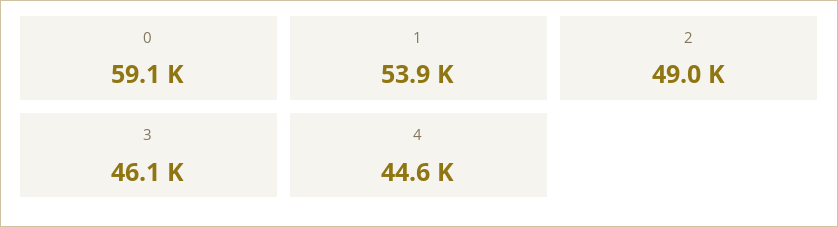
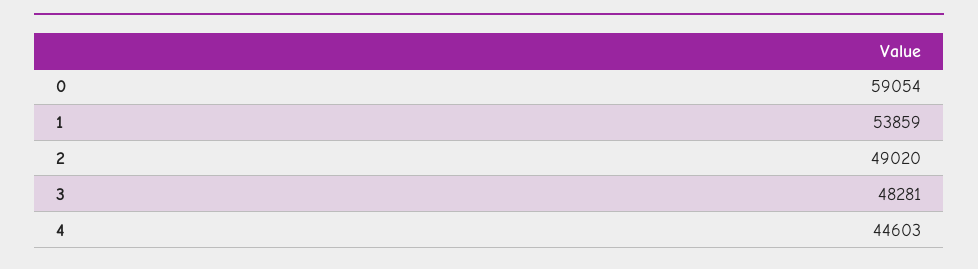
3: 46100 -> 48281

